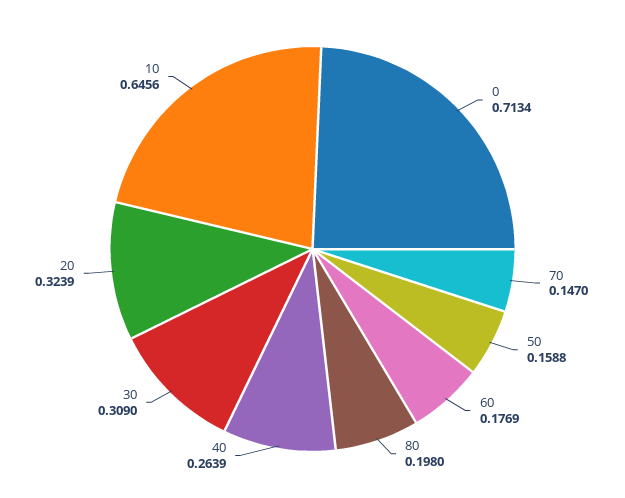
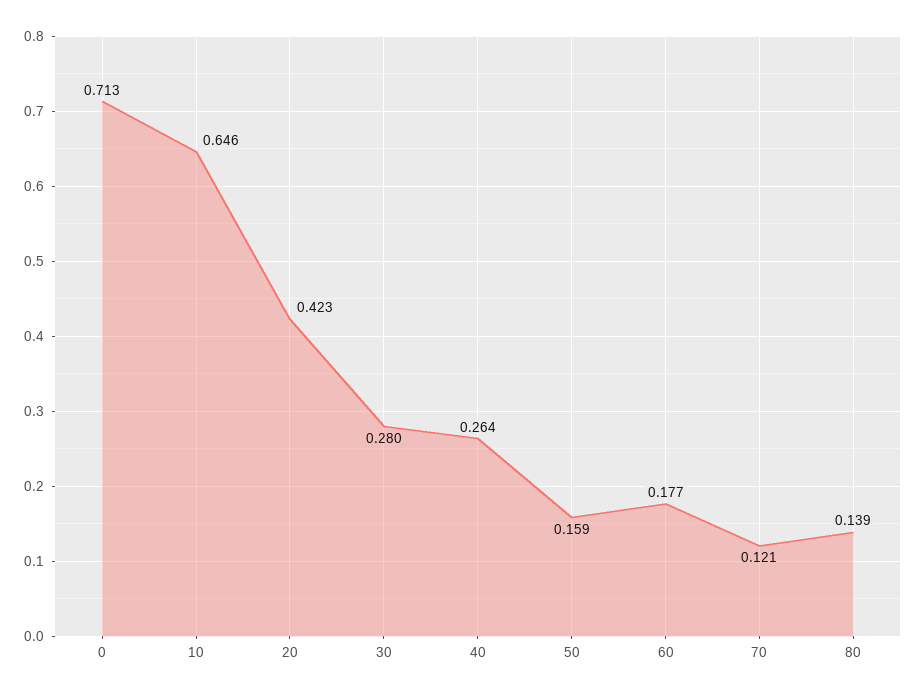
70: 0.147 -> 0.121
80: 0.198 -> 0.139
30: 0.309 -> 0.28
20: 0.3239 -> 0.423

